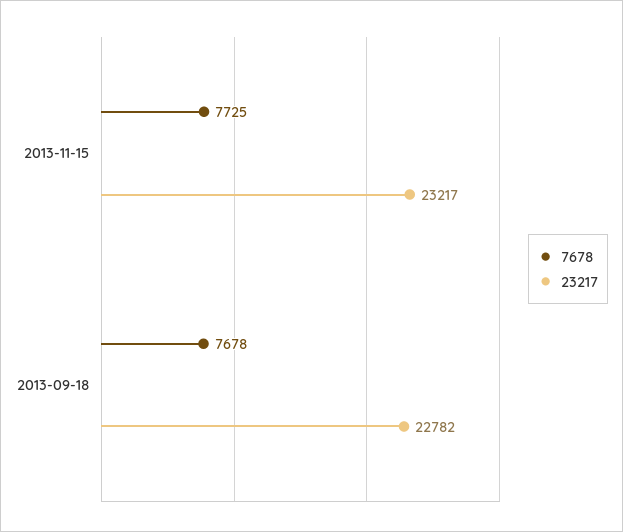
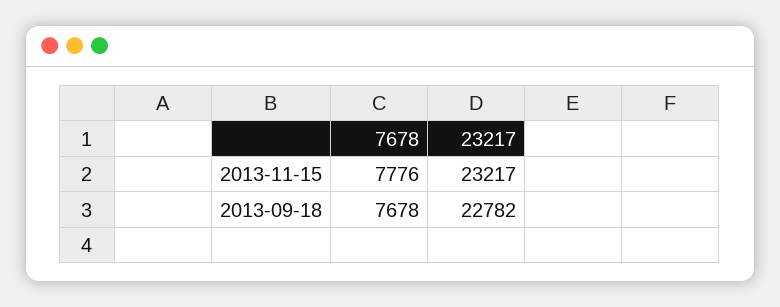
7678, 2013-11-15: 7725 -> 7776

